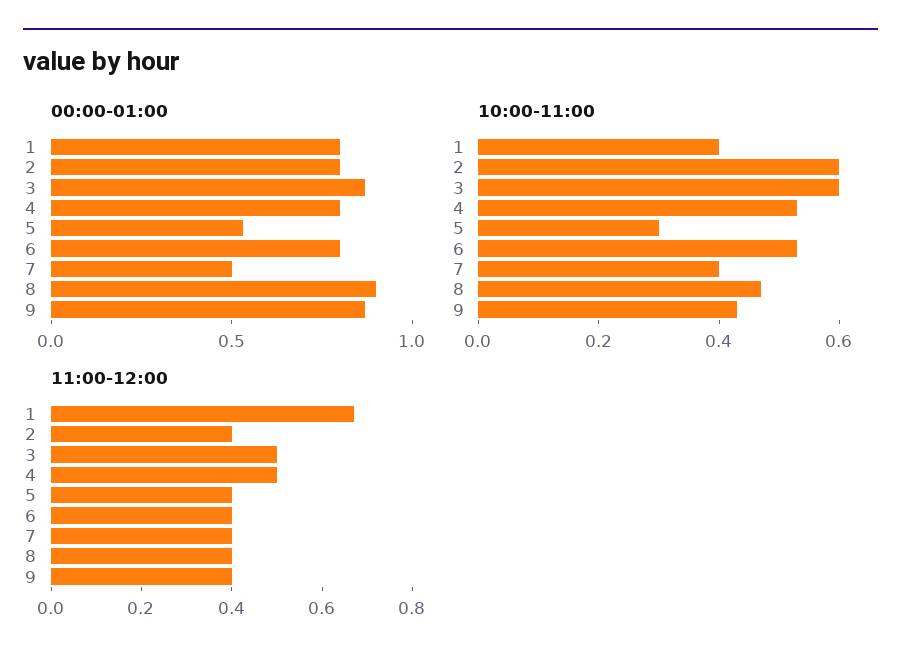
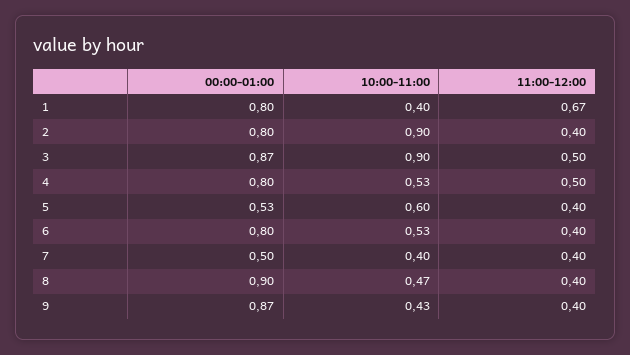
10:00-11:00, 2: 0.6 -> 0.9
10:00-11:00, 3: 0.6 -> 0.9
10:00-11:00, 5: 0.3 -> 0.6

